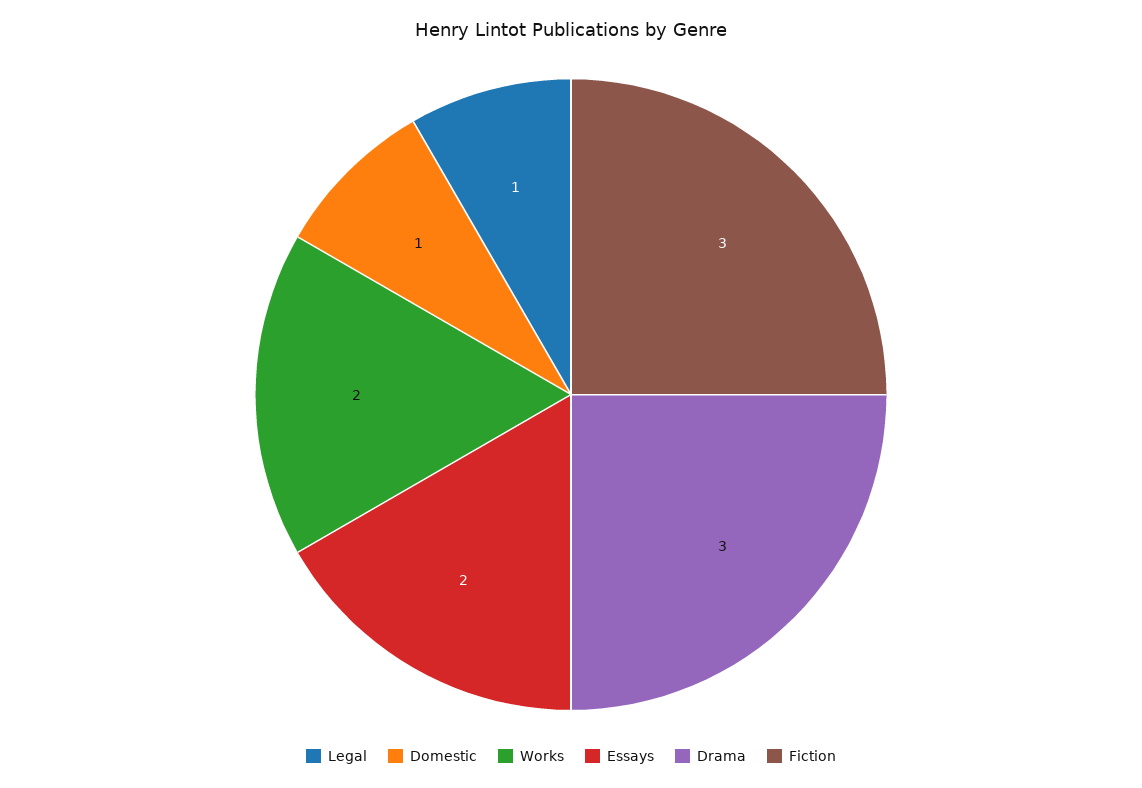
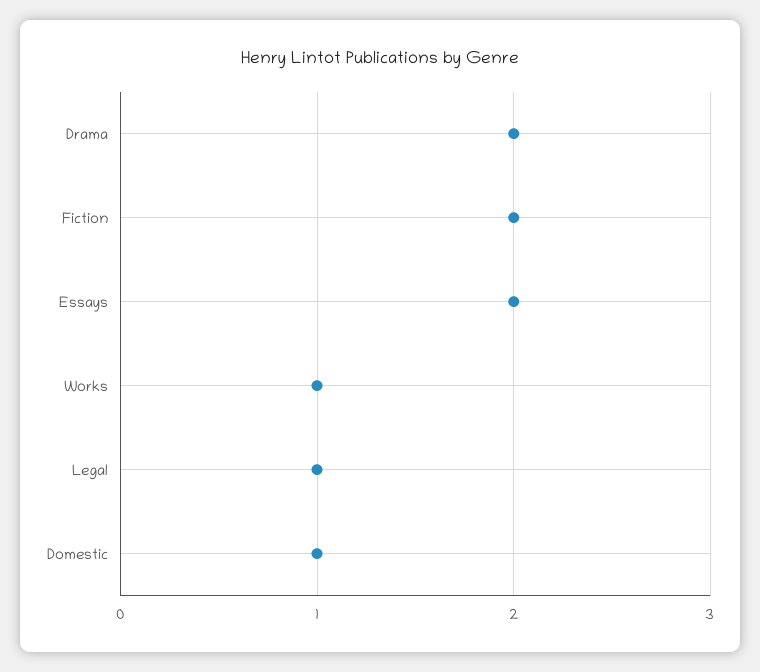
Works: 2 -> 1
Drama: 3 -> 2
Fiction: 3 -> 2

